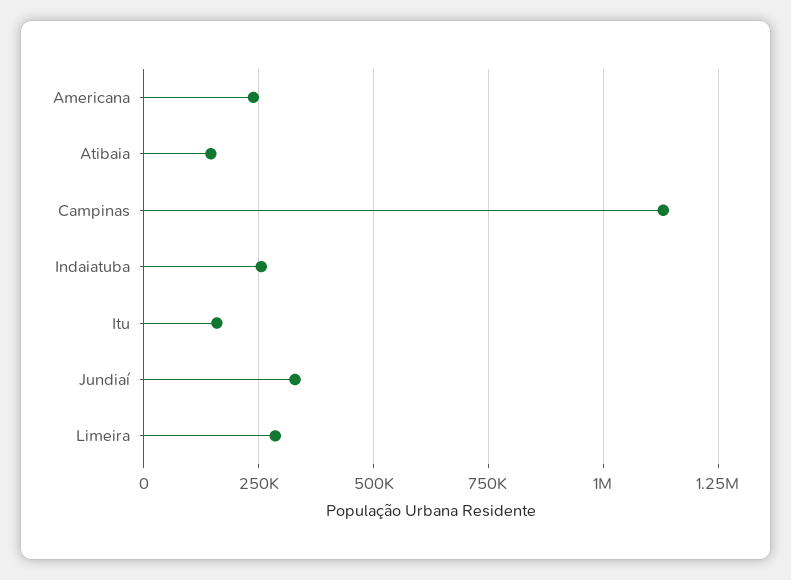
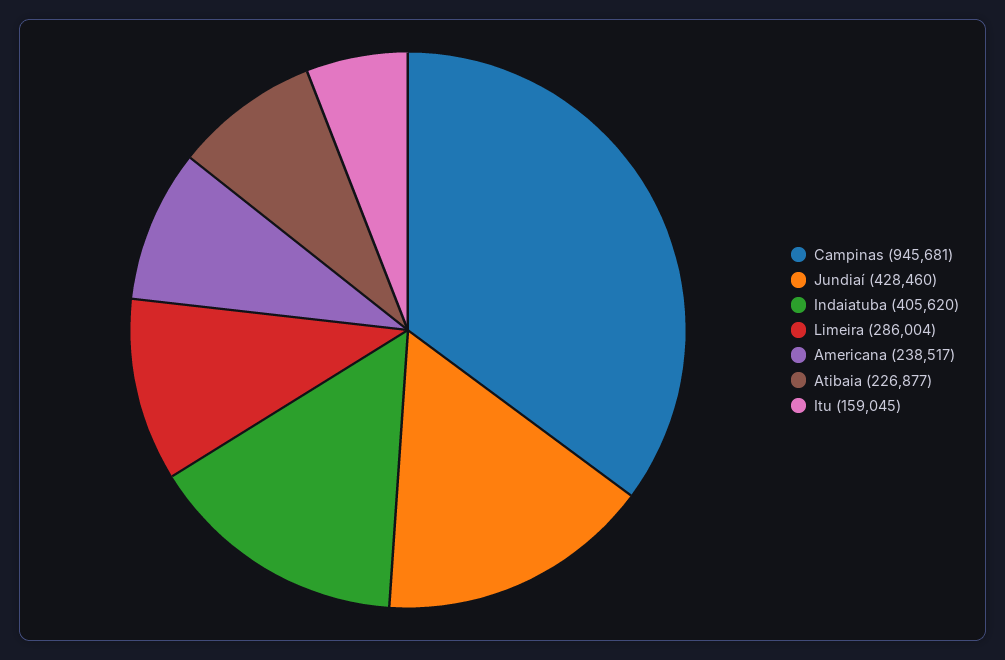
Atibaia: 150000 -> 226877
Campinas: 1125000 -> 945681
Indaiatuba: 250000 -> 405620
Jundiaí: 325000 -> 428460

